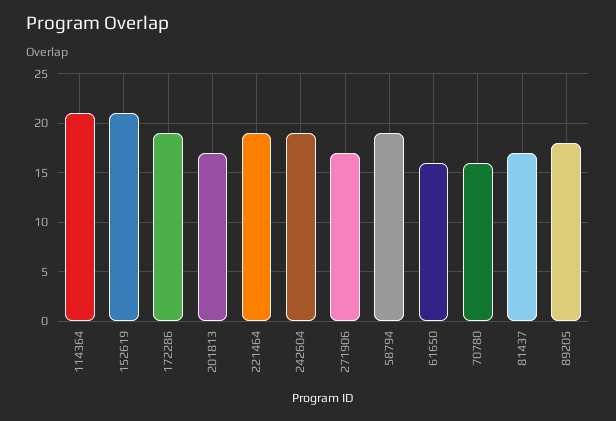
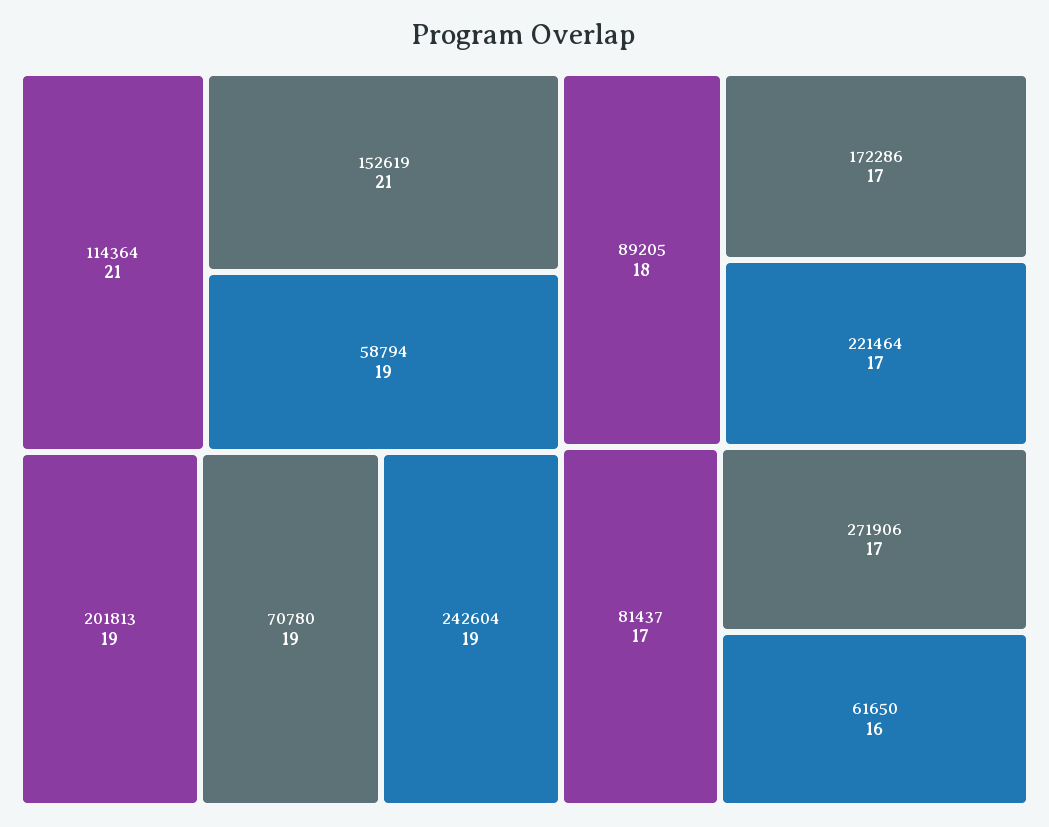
172286: 19 -> 17
201813: 17 -> 19
221464: 19 -> 17
70780: 16 -> 19

